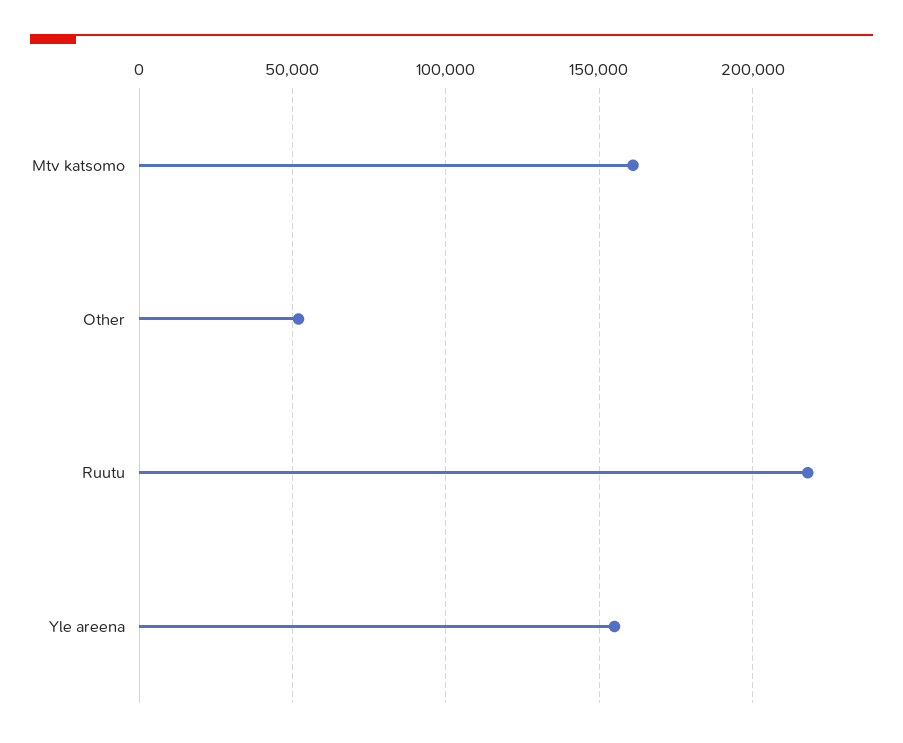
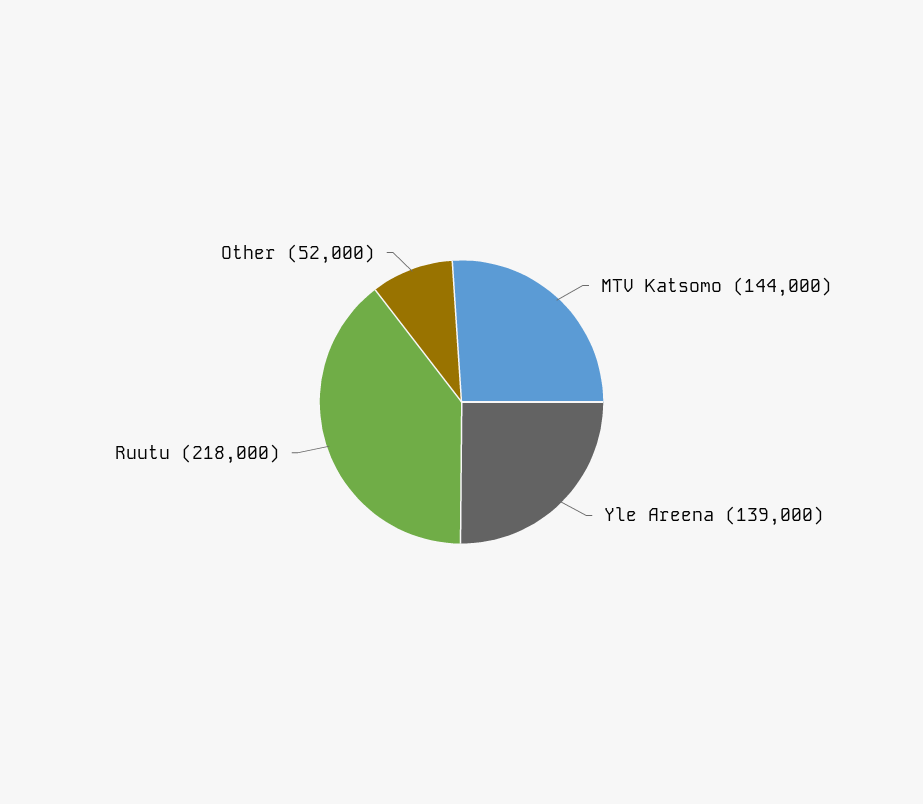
Mtv katsomo: 160000 -> 144000
Yle areena: 155000 -> 139000

